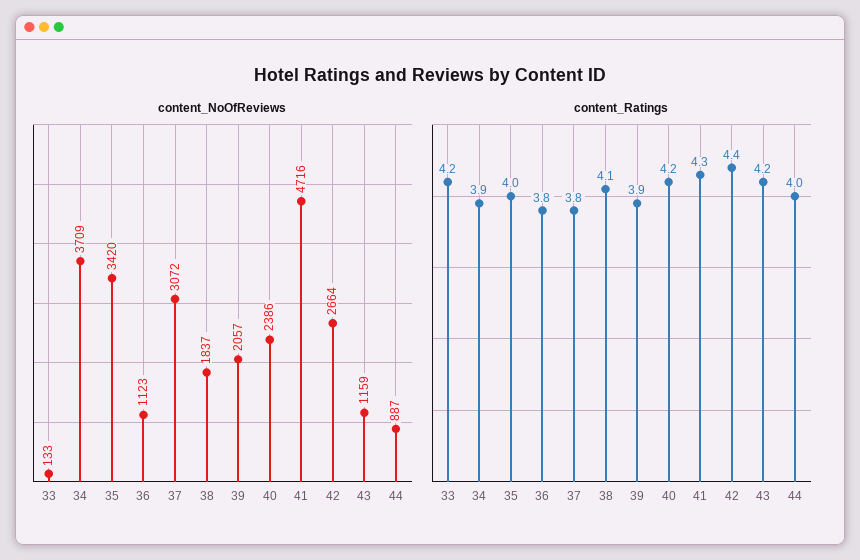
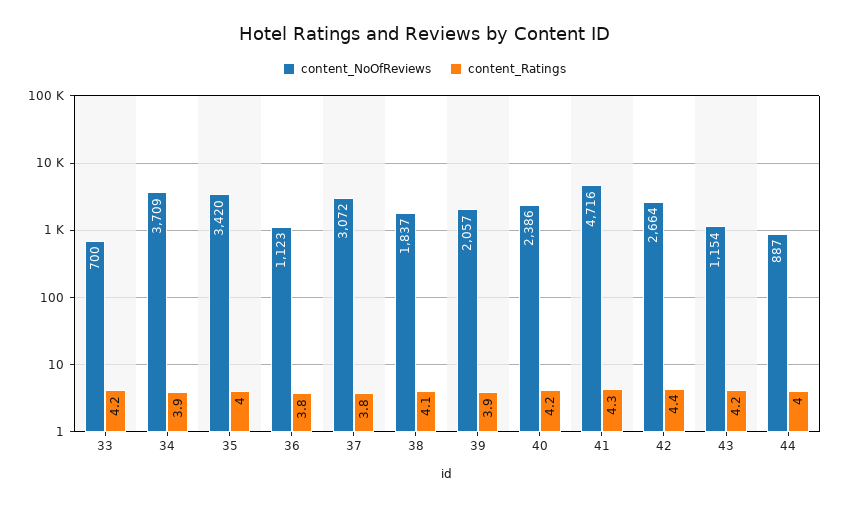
content_NoOfReviews, 33: 133 -> 700
content_NoOfReviews, 43: 1159 -> 1154

